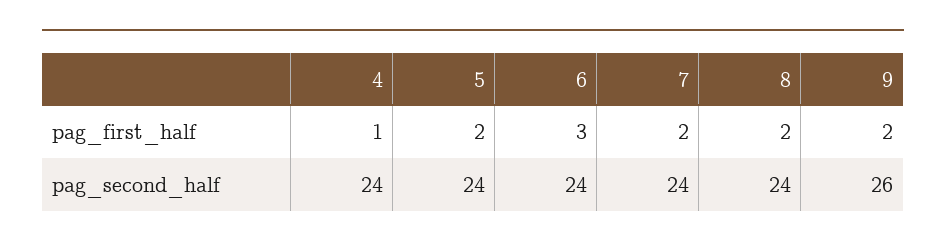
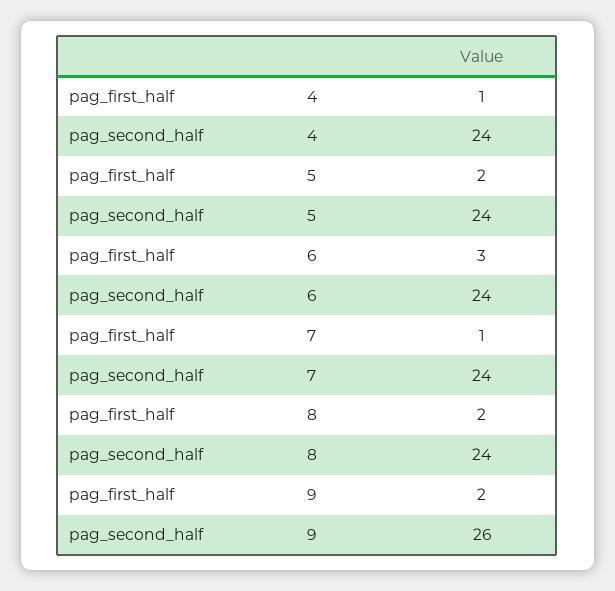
7, pag_first_half: 2 -> 1

